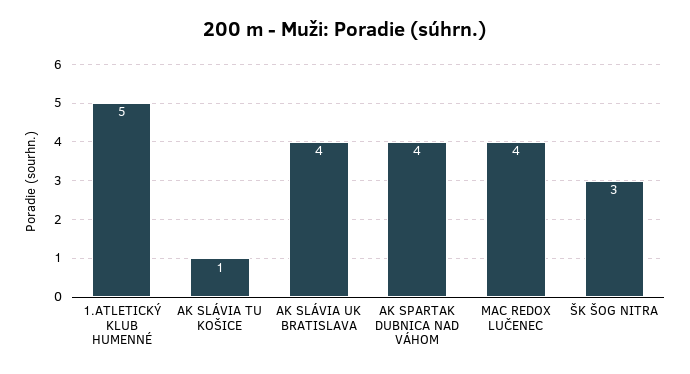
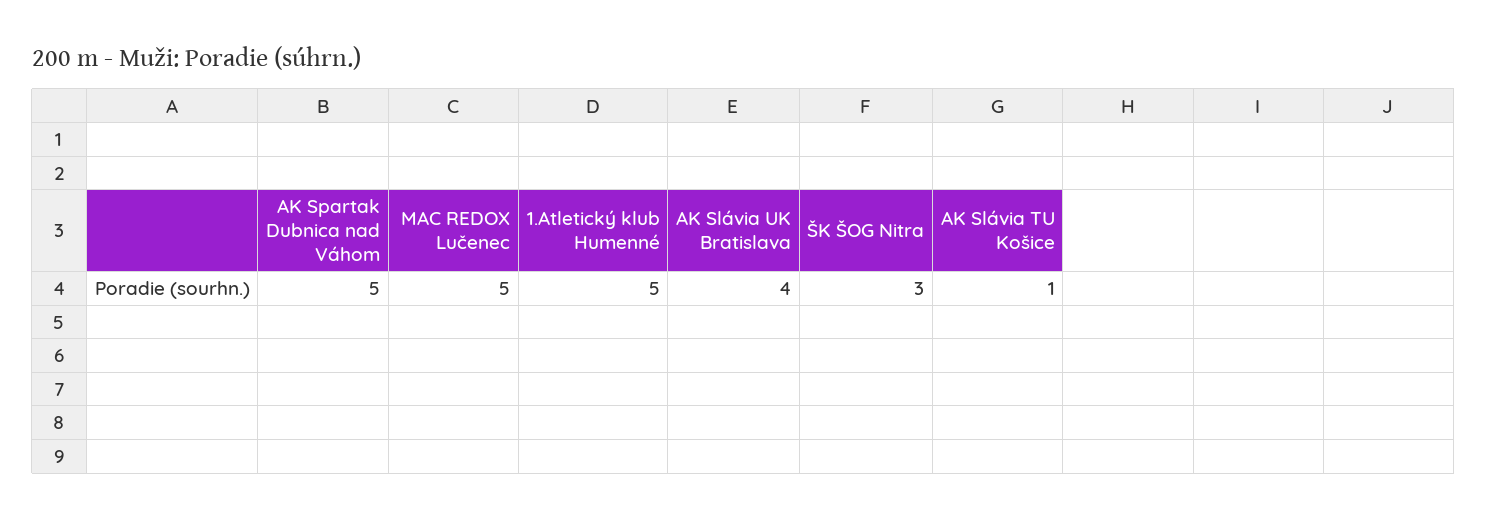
AK SPARTAK DUBNICA NAD VÁHOM: 4 -> 5
MAC REDOX LUČENEC: 4 -> 5

